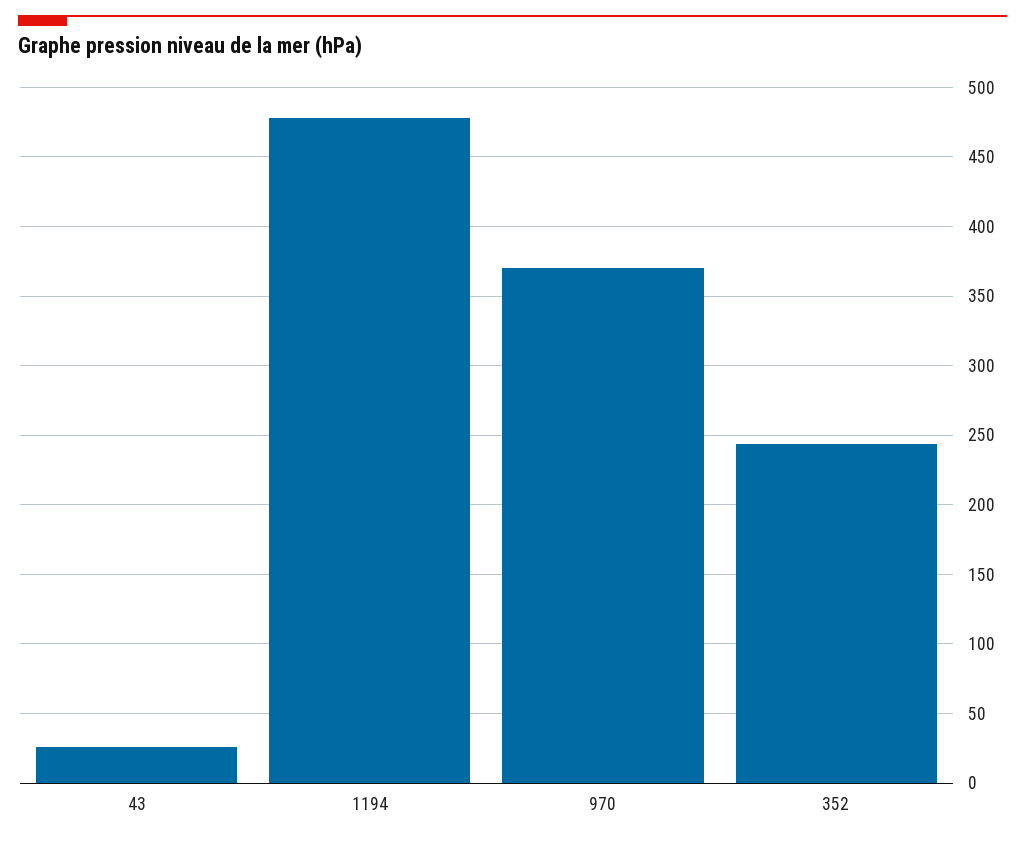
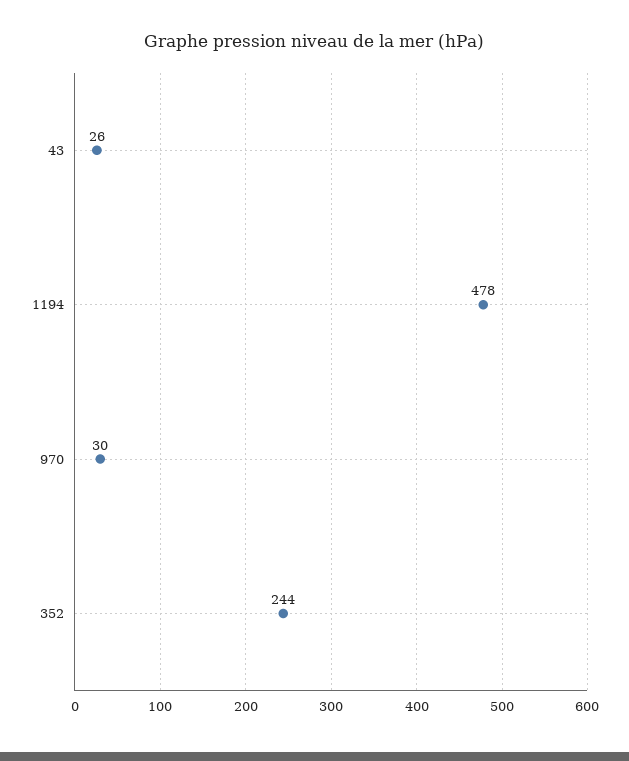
970: 370 -> 30

